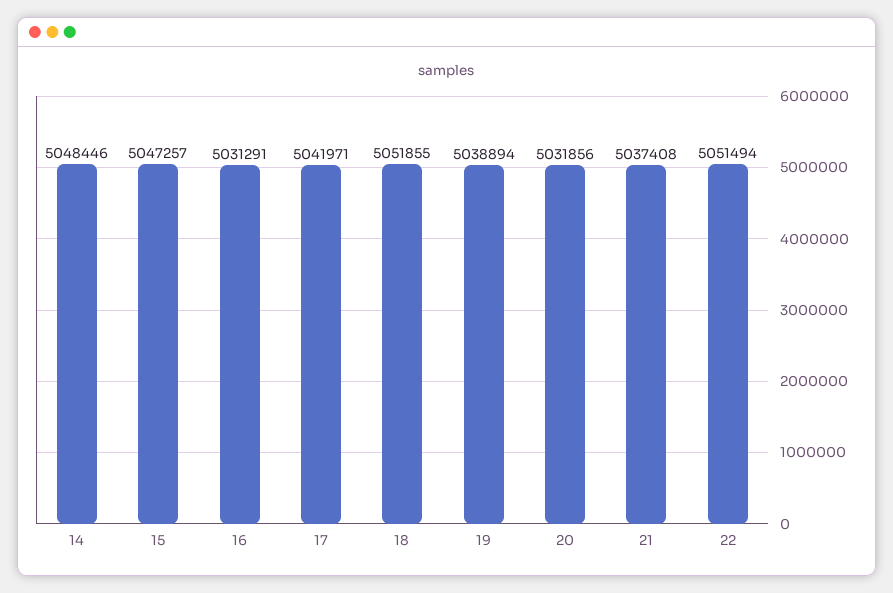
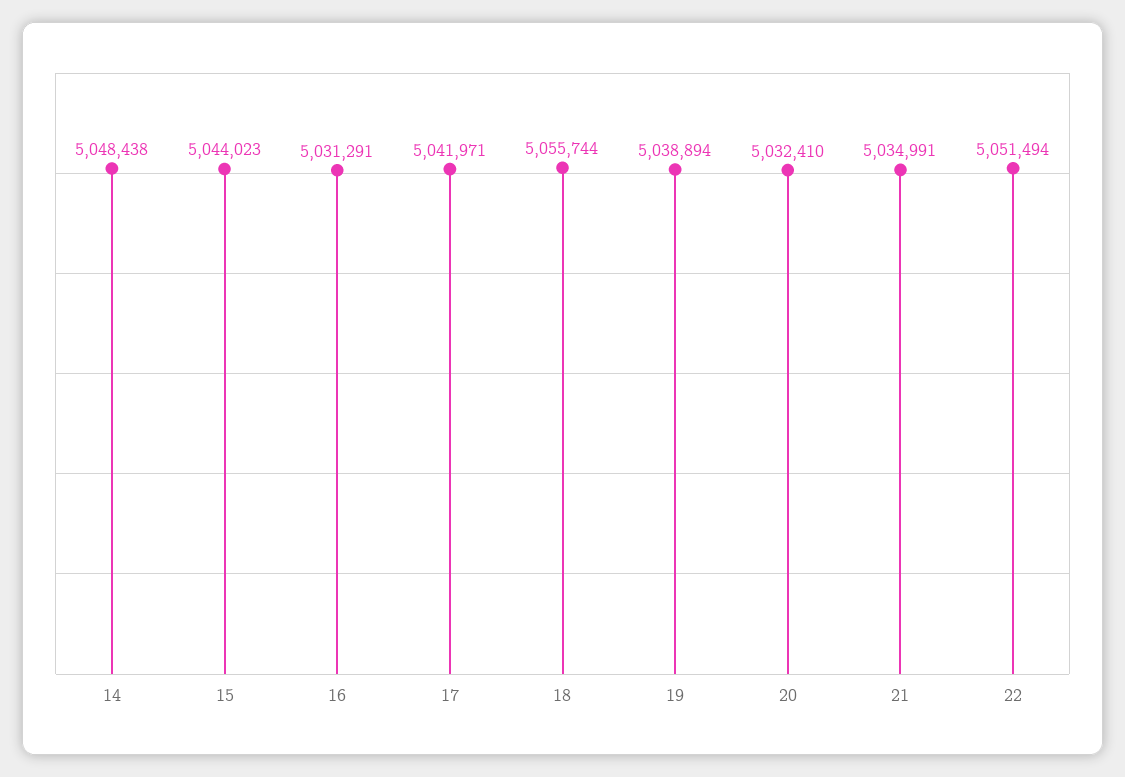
14: 5048446 -> 5048438
15: 5047257 -> 5044023
18: 5051855 -> 5055744
20: 5031856 -> 5032410
21: 5037408 -> 5034991

